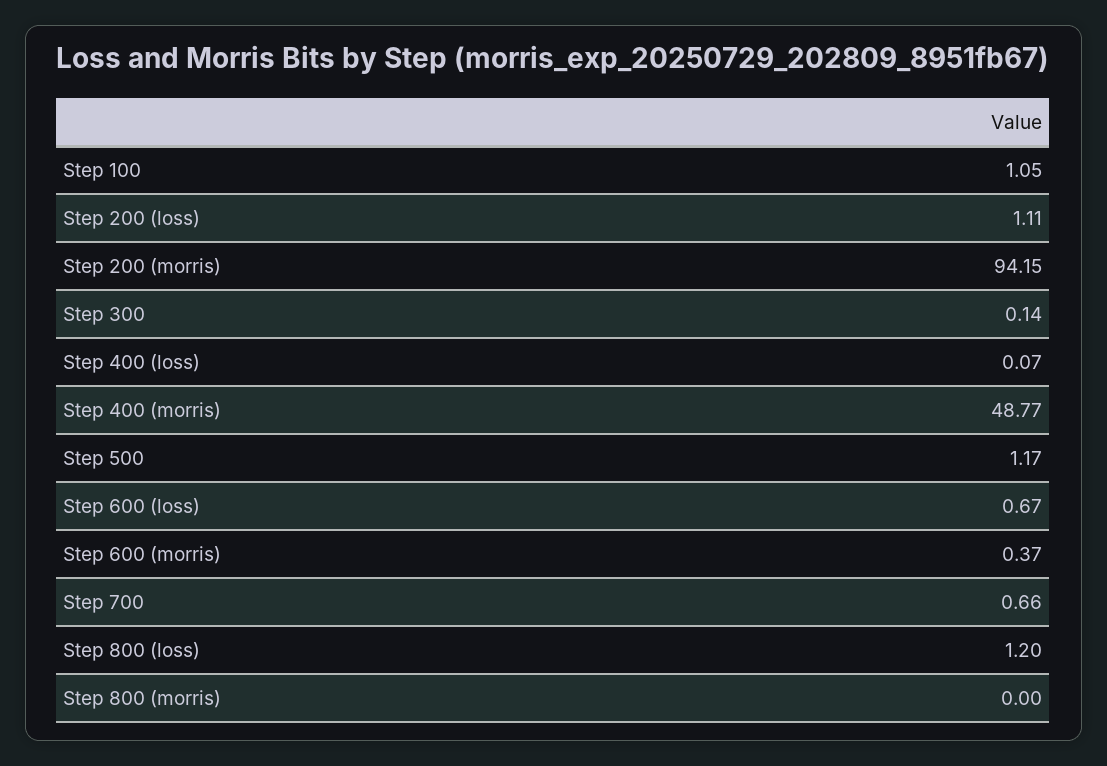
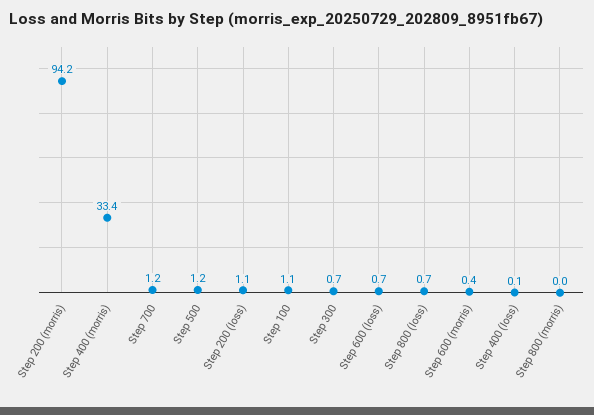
Step 300: 0.14 -> 0.7
Step 400 (morris): 48.77 -> 33.4
Step 700: 0.66 -> 1.2
Step 800 (loss): 1.2 -> 0.7

